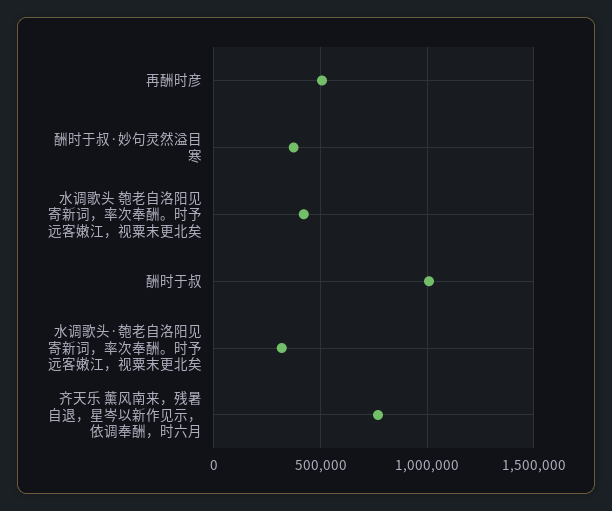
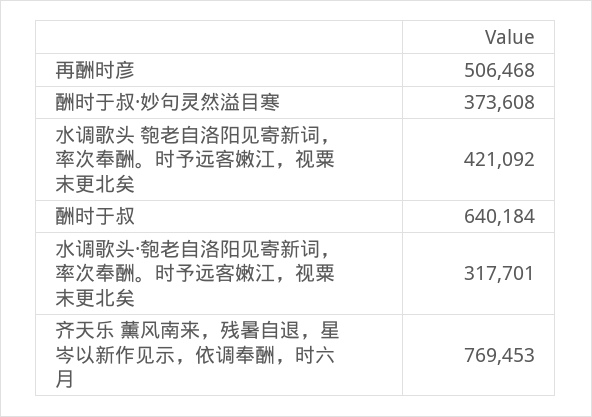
酬时于叔: 1000000 -> 640184

